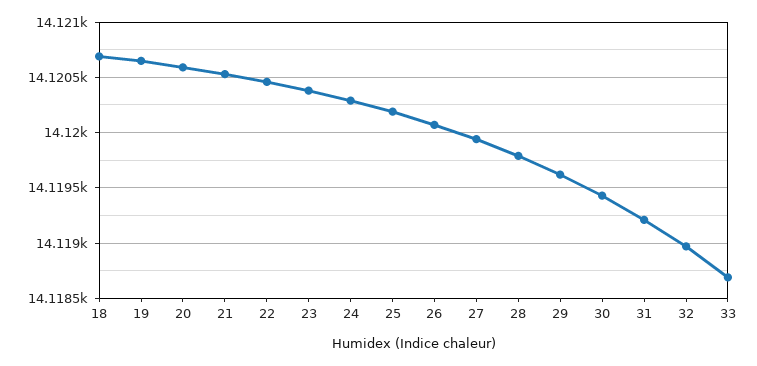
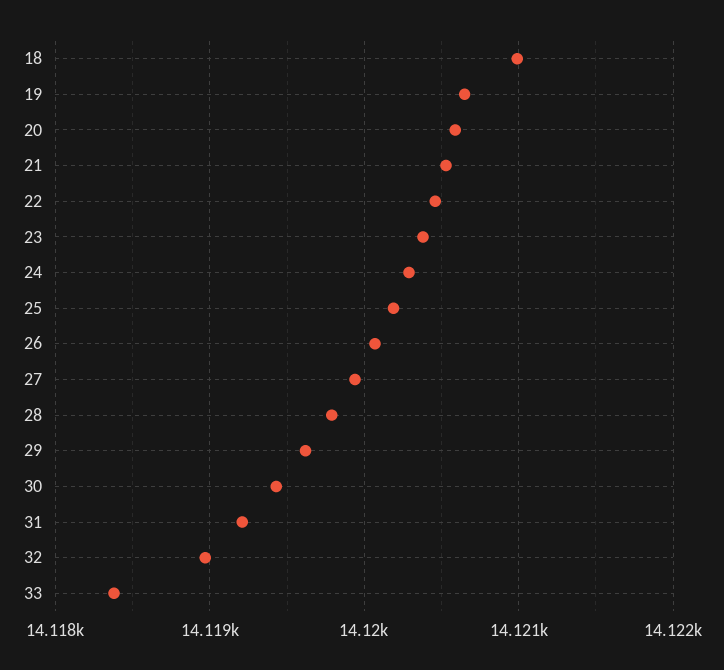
18: 14120.7 -> 14121
33: 14118.7 -> 14118.4

